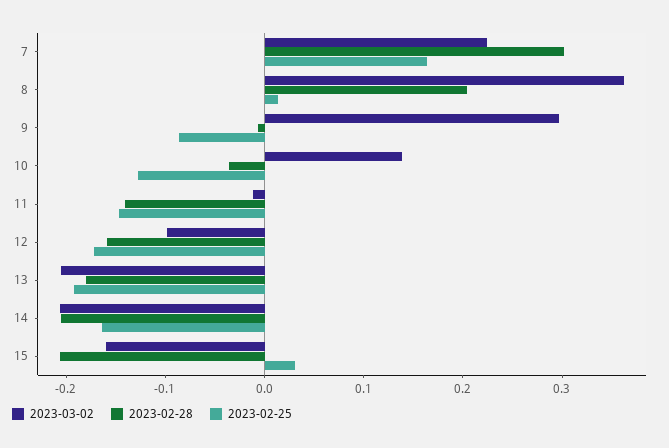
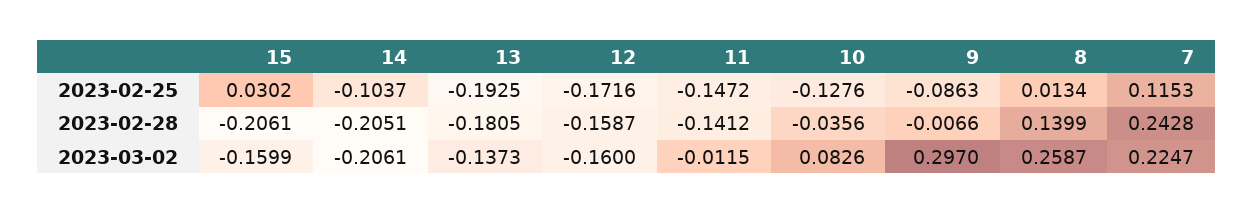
2023-02-28, 7: 0.3 -> 0.2428
2023-02-25, 7: 0.16 -> 0.1153
2023-03-02, 8: 0.36 -> 0.2587
2023-02-28, 8: 0.2 -> 0.1399
2023-03-02, 10: 0.14 -> 0.0826
2023-03-02, 12: -0.1 -> -0.16
2023-03-02, 13: -0.2 -> -0.1373
2023-02-25, 14: -0.16 -> -0.1037

